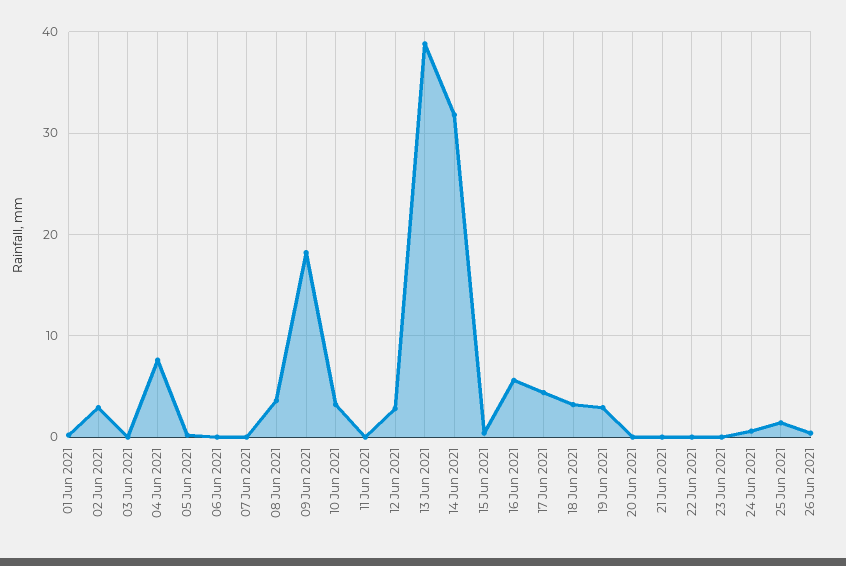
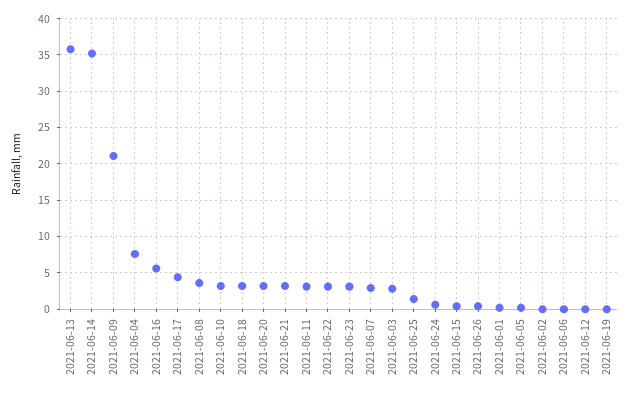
02 Jun 2021: 3 -> 0
03 Jun 2021: 0 -> 3
07 Jun 2021: 0 -> 3
09 Jun 2021: 18 -> 21
11 Jun 2021: 0 -> 3
12 Jun 2021: 3 -> 0
13 Jun 2021: 39 -> 36
14 Jun 2021: 32 -> 35
19 Jun 2021: 3 -> 0
20 Jun 2021: 0 -> 3
21 Jun 2021: 0 -> 3
22 Jun 2021: 0 -> 3
23 Jun 2021: 0 -> 3

